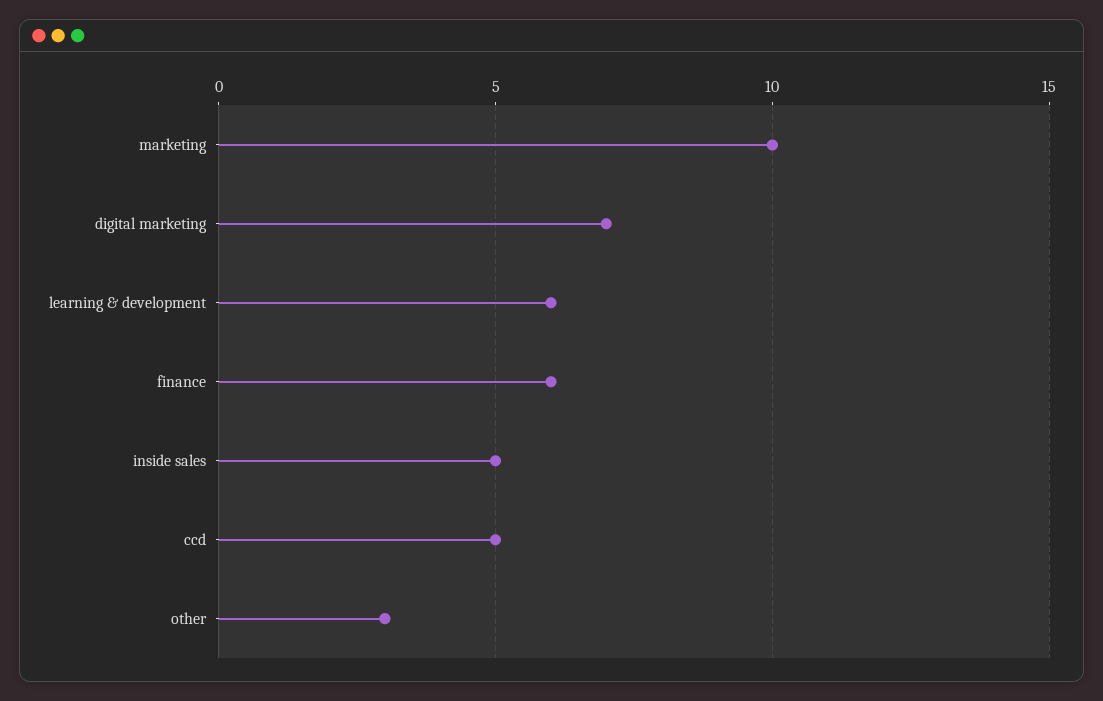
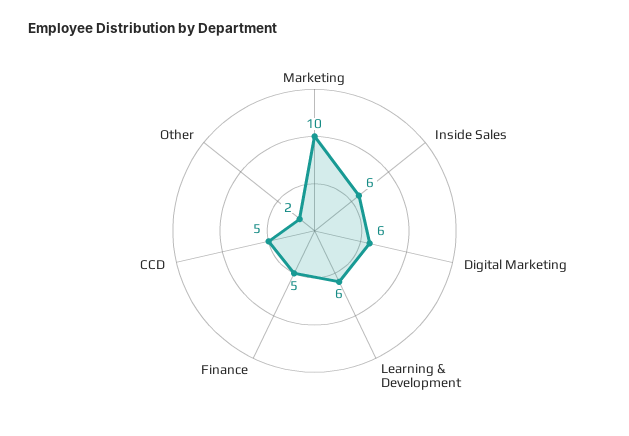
digital marketing: 7 -> 6
finance: 6 -> 5
inside sales: 5 -> 6
other: 3 -> 2

